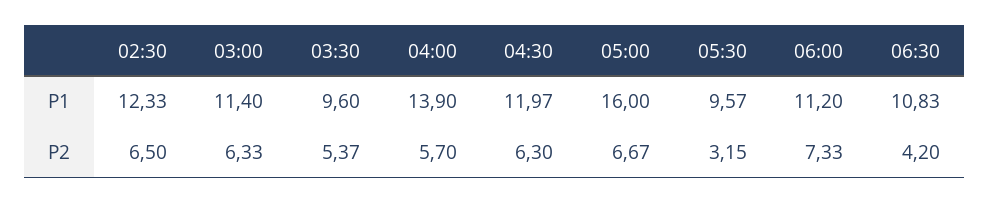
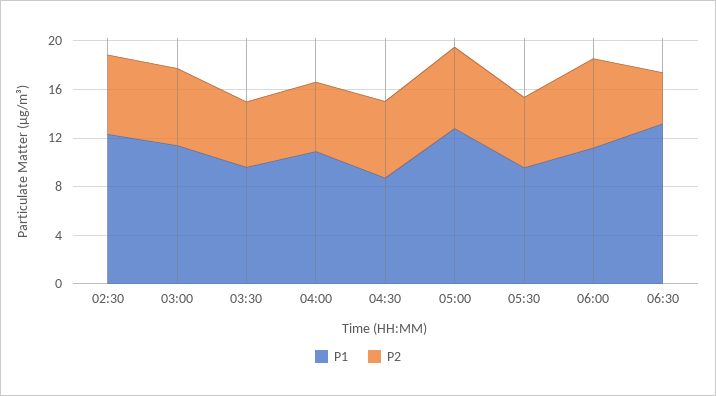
P1, 04:00: 13.9 -> 11
P1, 04:30: 11.97 -> 9
P1, 05:00: 16 -> 13
P1, 06:30: 10.83 -> 13
P2, 05:30: 3.15 -> 6

